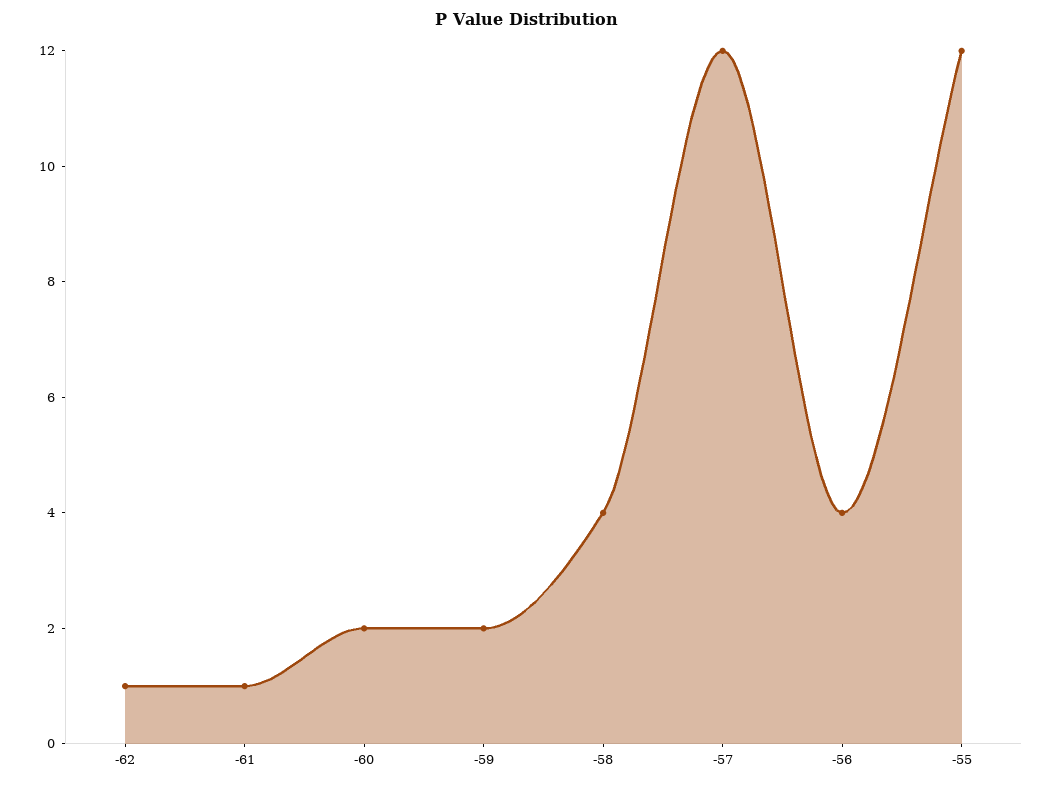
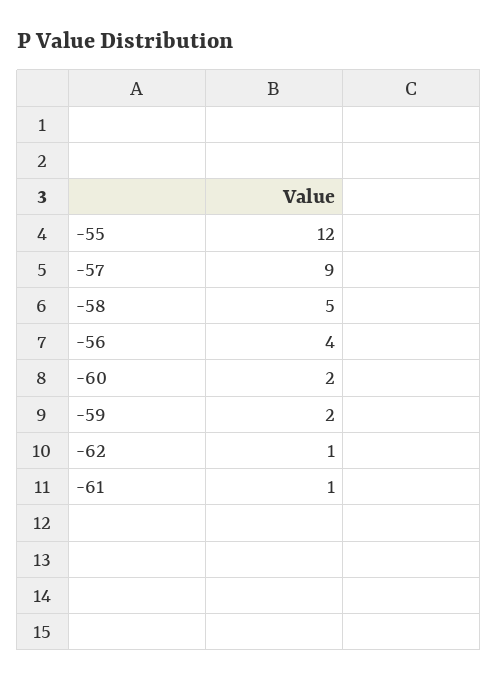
-58: 4 -> 5
-57: 12 -> 9

